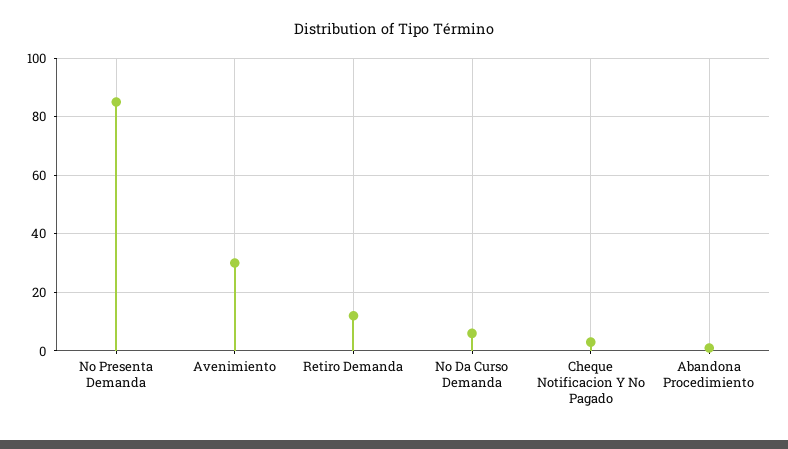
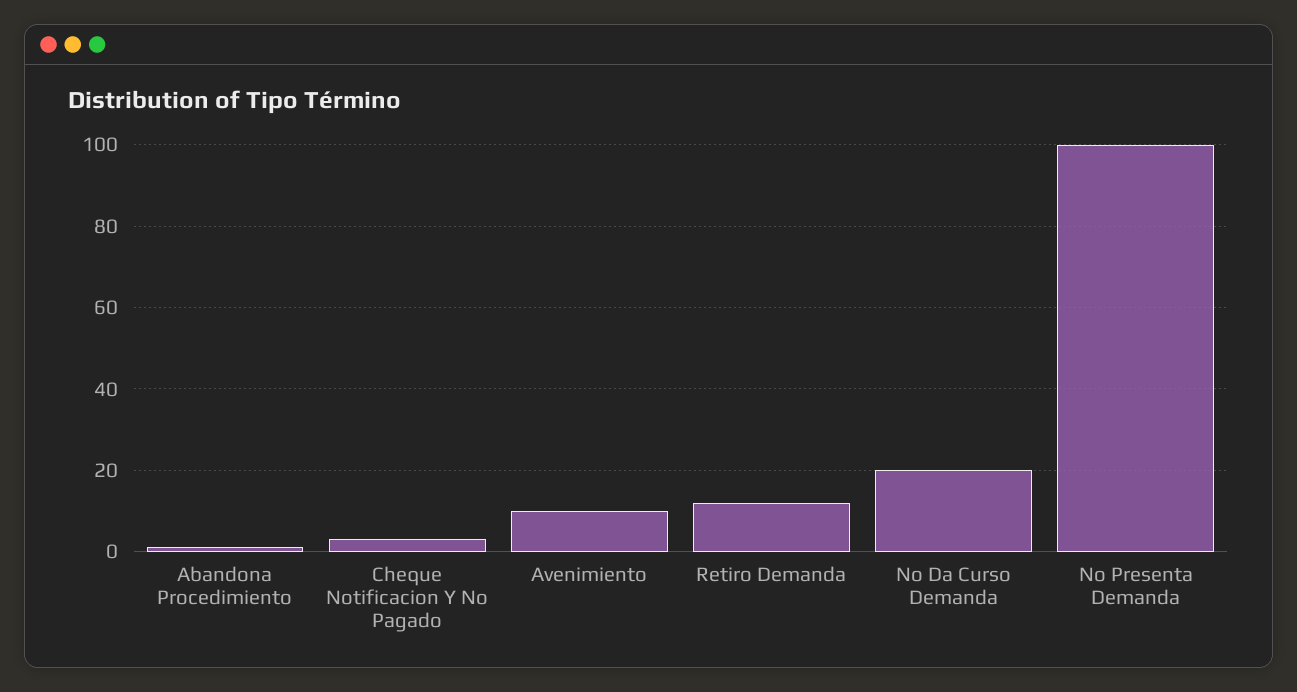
No Presenta Demanda: 85 -> 100
Avenimiento: 30 -> 10
No Da Curso Demanda: 5 -> 20

